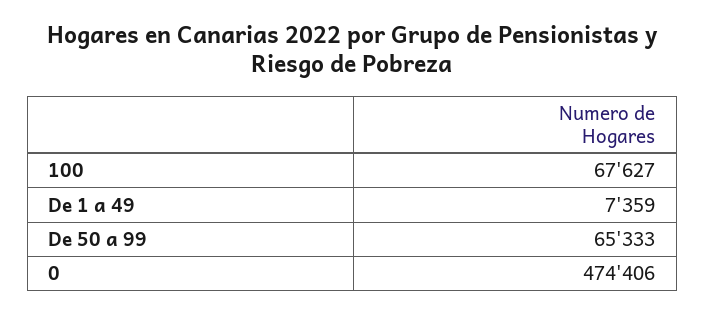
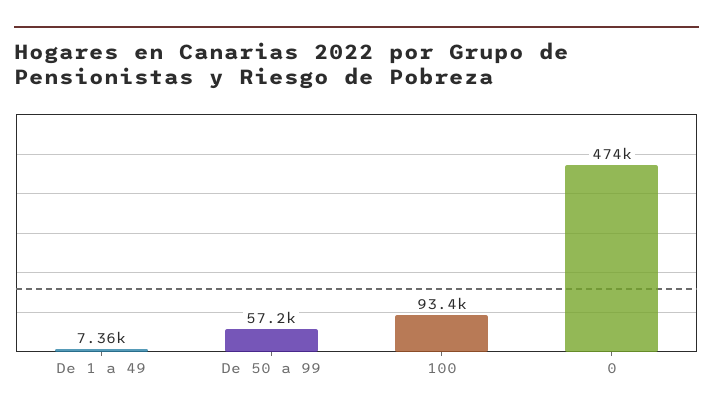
100: 67627 -> 93400
De 50 a 99: 65333 -> 57200

